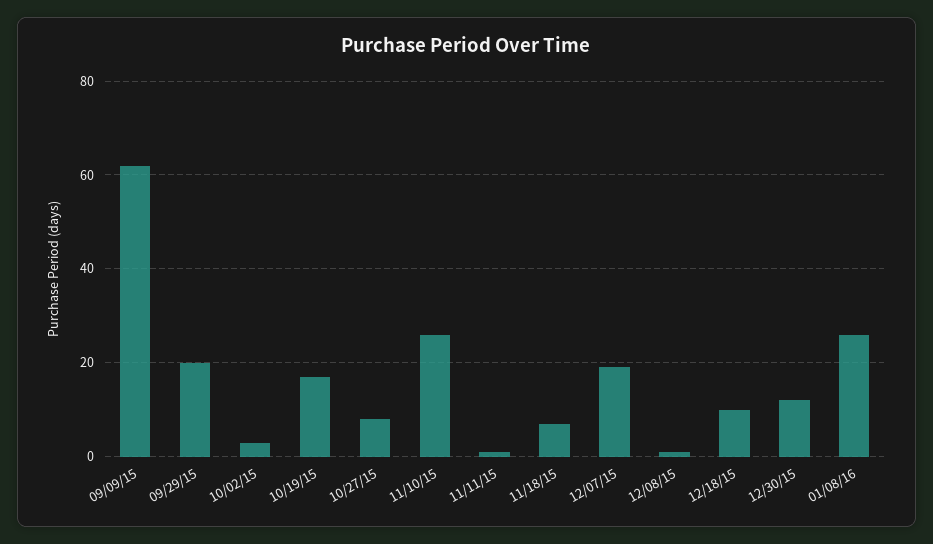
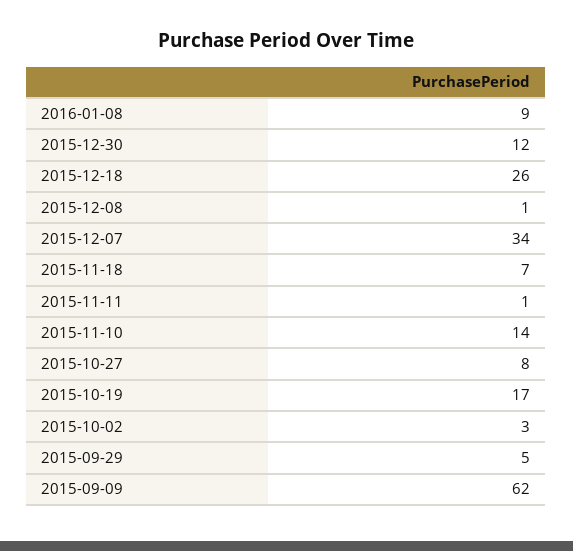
09/29/15: 20 -> 5
11/10/15: 25 -> 14
12/07/15: 20 -> 34
12/18/15: 10 -> 26
01/08/16: 25 -> 9

